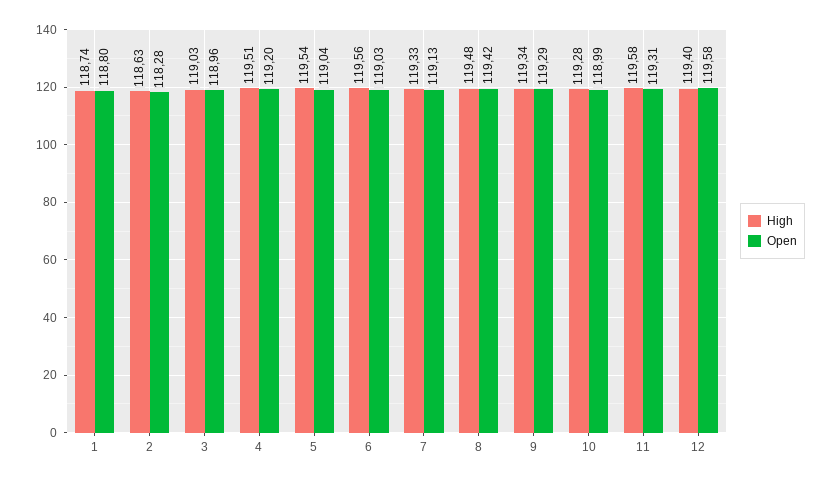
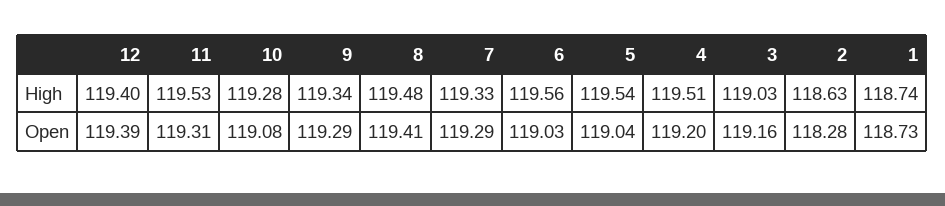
Open, 1: 118.8 -> 118.73
Open, 3: 118.96 -> 119.16
Open, 7: 119.13 -> 119.29
Open, 8: 119.42 -> 119.41
Open, 10: 118.99 -> 119.08
High, 11: 119.58 -> 119.53
Open, 12: 119.58 -> 119.39

